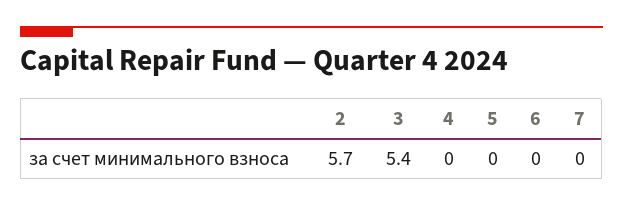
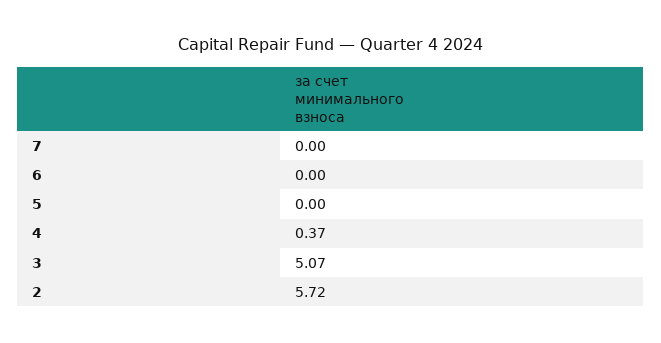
3: 5.4 -> 5.07
4: 0 -> 0.37

